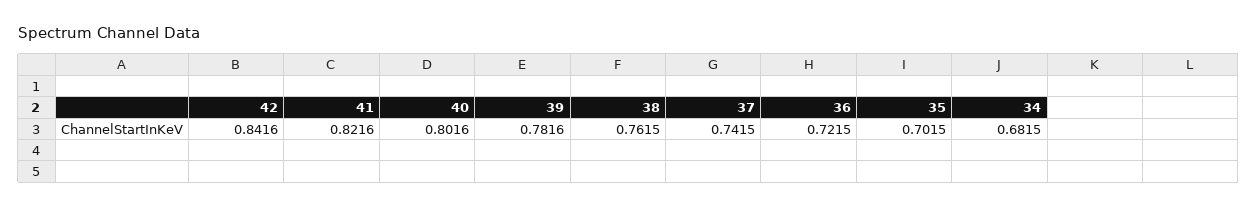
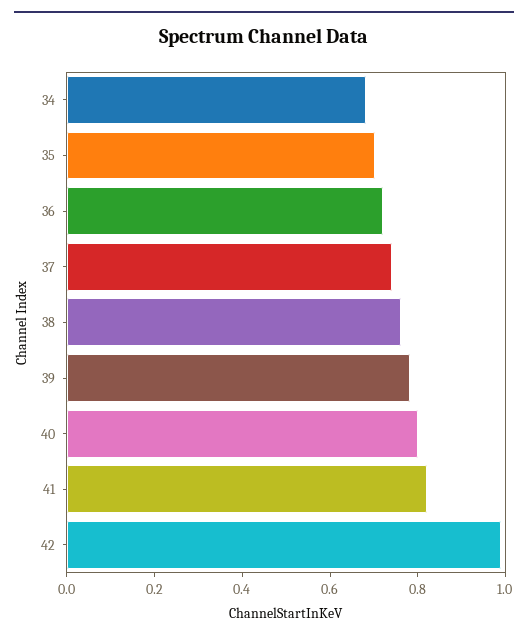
42: 0.8416 -> 1

